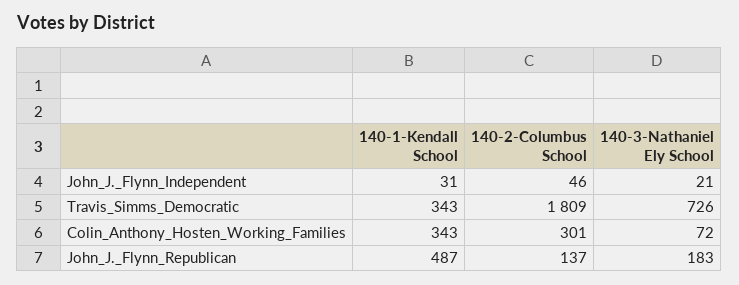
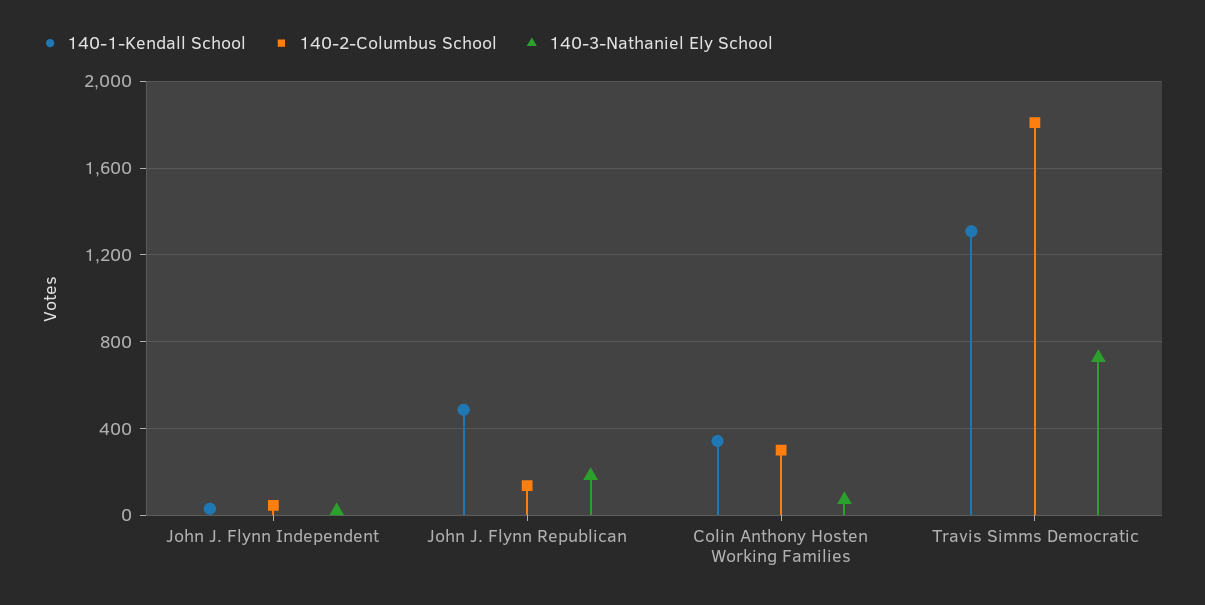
140-1-Kendall School, Travis_Simms_Democratic: 343 -> 1300

